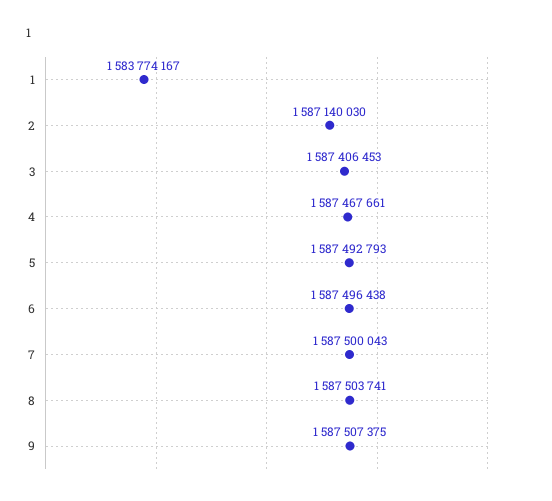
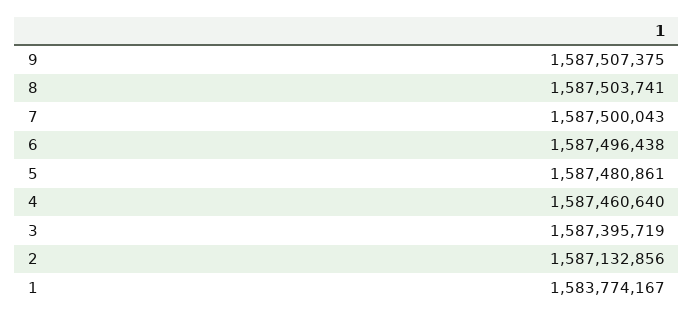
2: 1587140030 -> 1587132856
3: 1587406453 -> 1587395719
4: 1587467661 -> 1587460640
5: 1587492793 -> 1587480861

